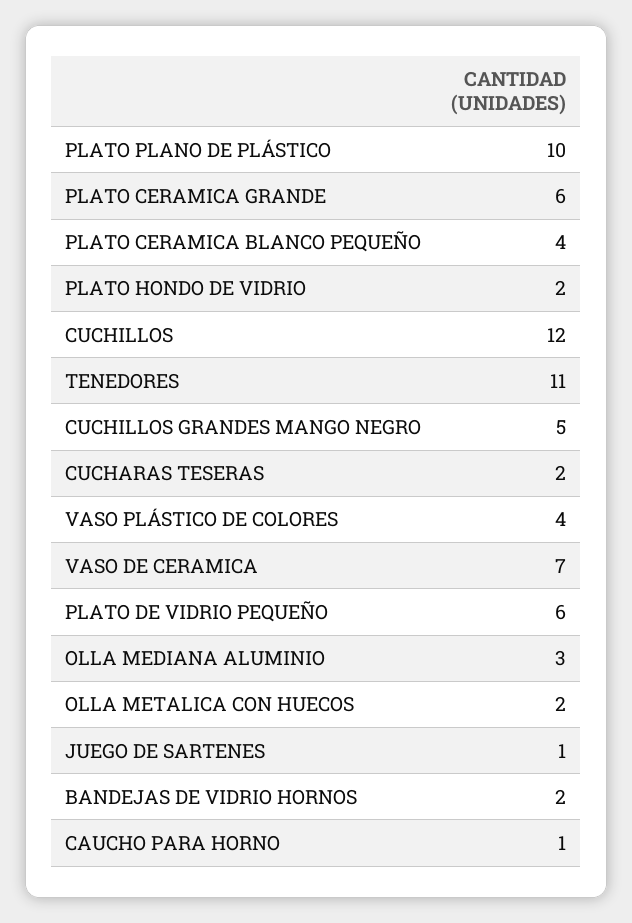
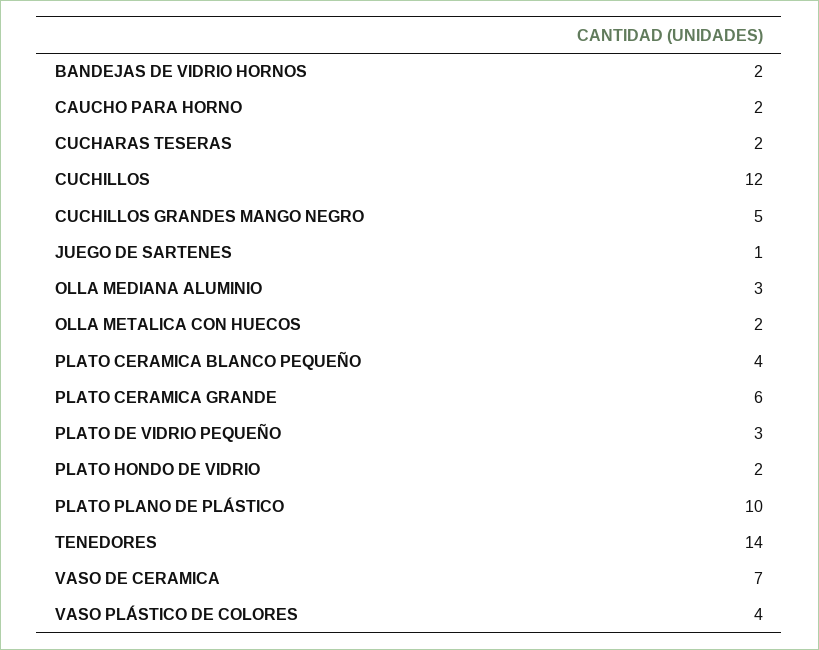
TENEDORES: 11 -> 14
PLATO DE VIDRIO PEQUEÑO: 6 -> 3
CAUCHO PARA HORNO: 1 -> 2

